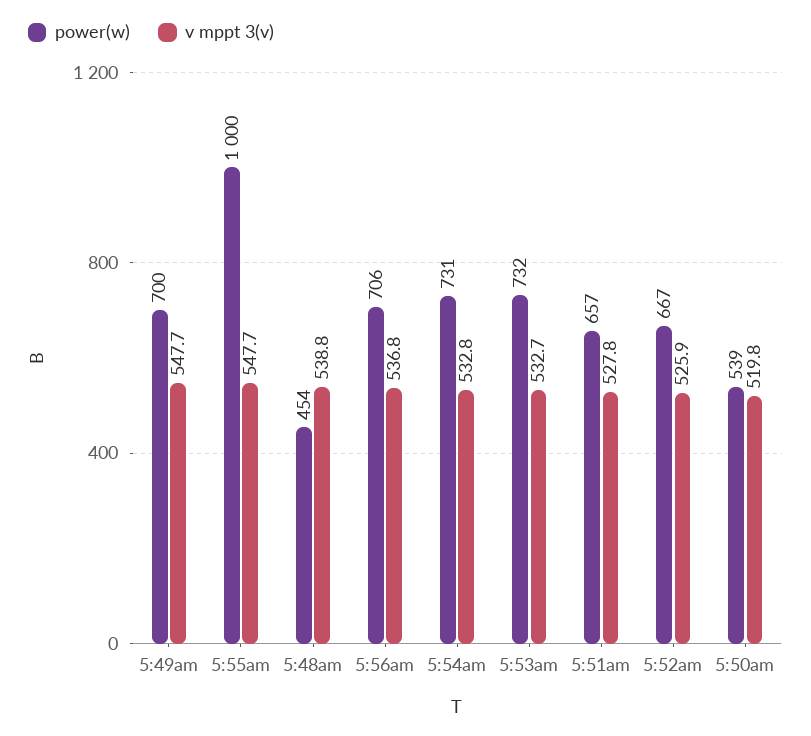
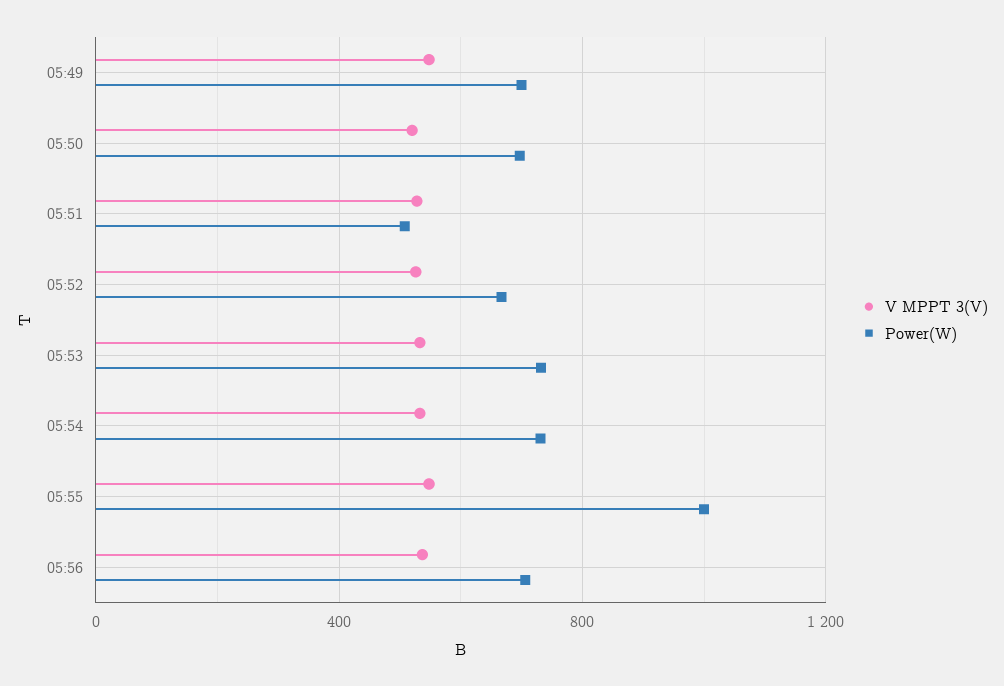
power(w), 5:48am: 454 -> none
v mppt 3(v), 5:48am: 538.8 -> none
power(w), 5:51am: 657 -> 500
power(w), 5:50am: 539 -> 700

